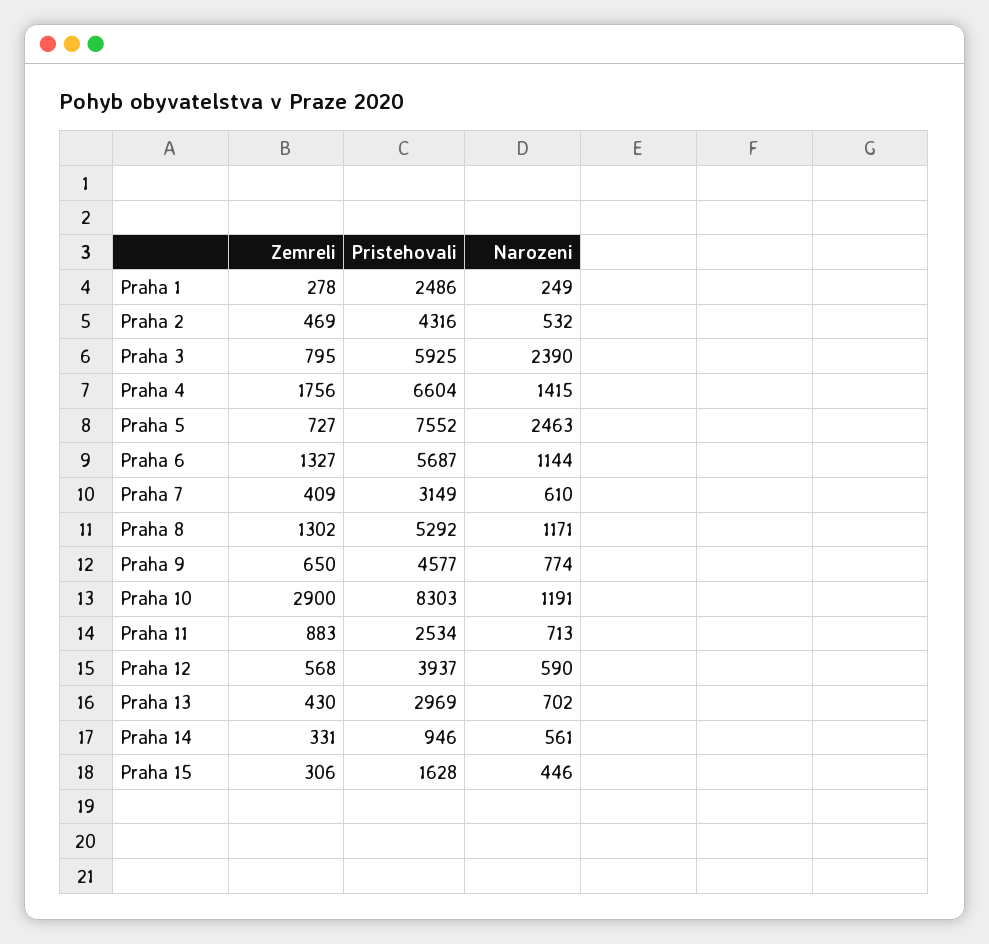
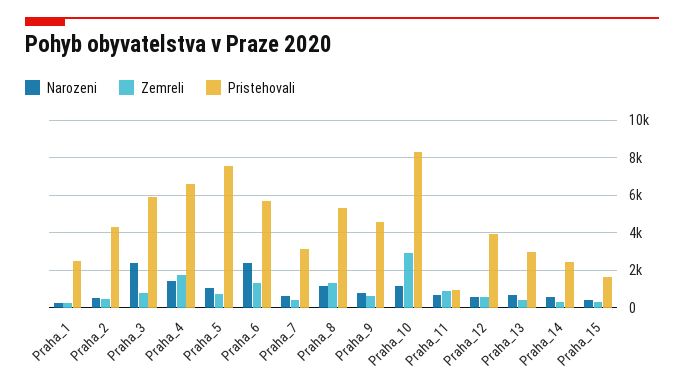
Narozeni, Praha 5: 2463 -> 1000
Narozeni, Praha 6: 1144 -> 2500
Pristehovali, Praha 11: 2534 -> 1000
Pristehovali, Praha 14: 946 -> 2500

